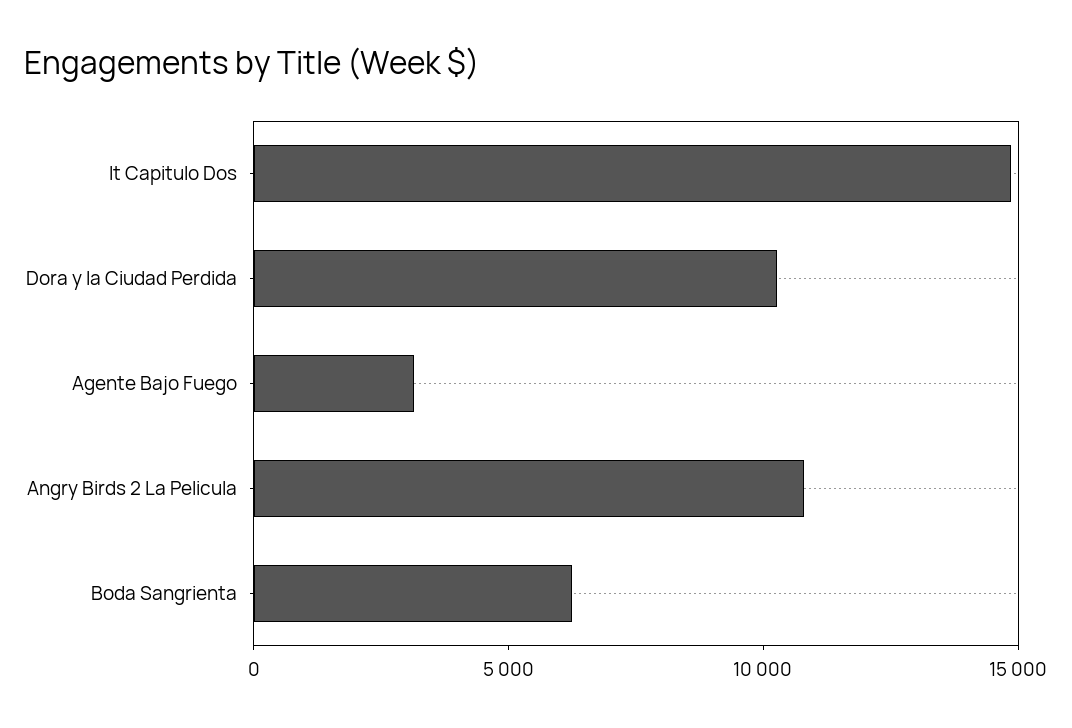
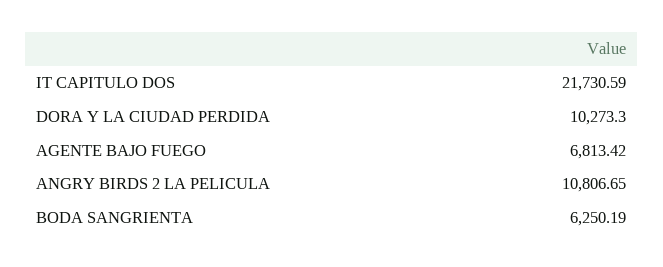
It Capitulo Dos: 15000 -> 21730.59
Agente Bajo Fuego: 3000 -> 6813.42

